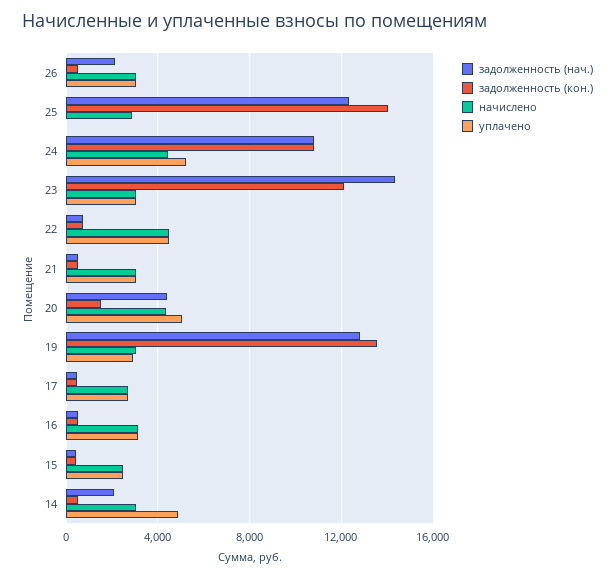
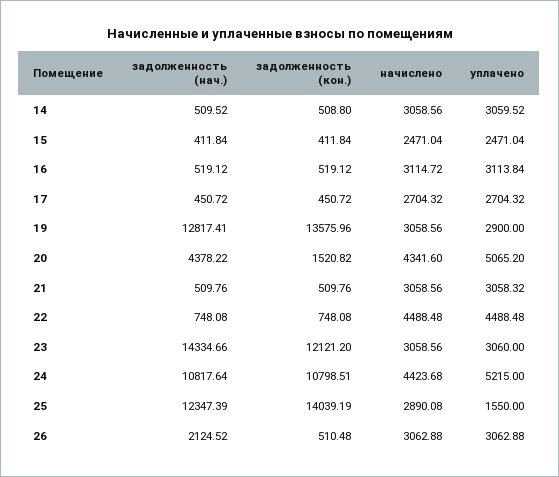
уплачено, 25: 0 -> 1550
задолженность (нач.), 14: 2000 -> 509.52
уплачено, 14: 5000 -> 3059.52

